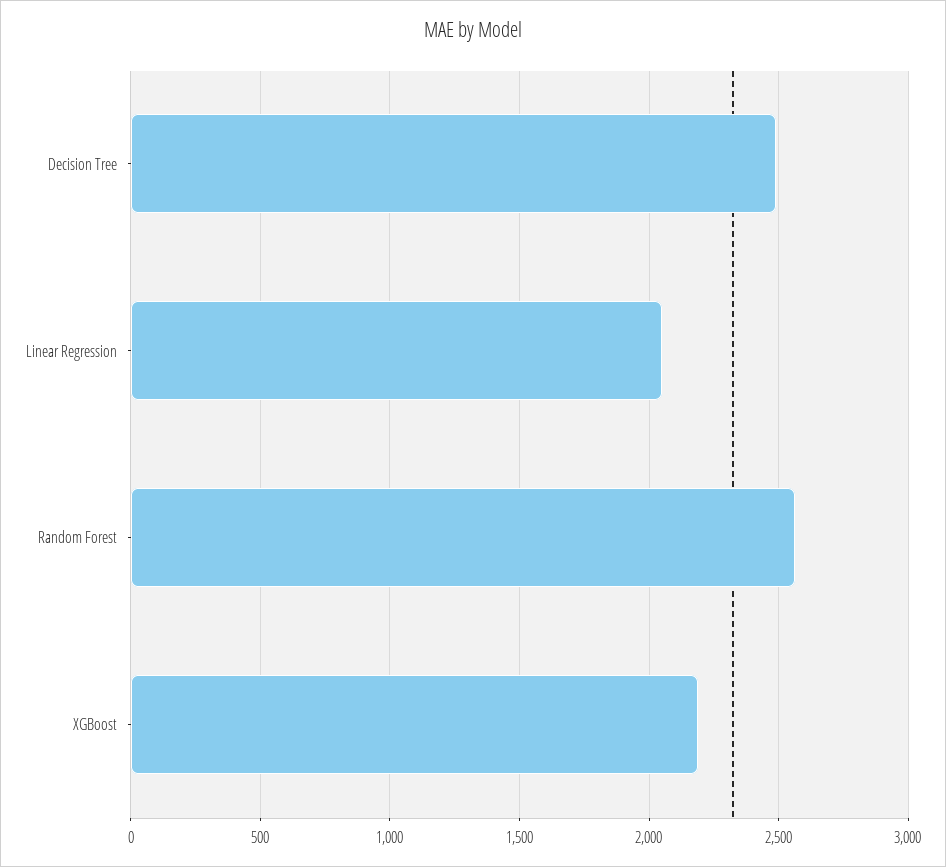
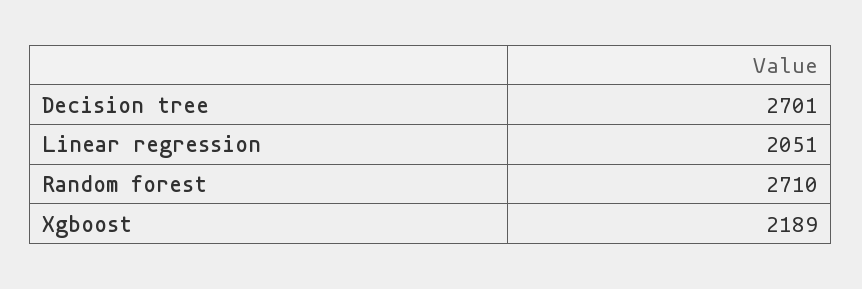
Decision Tree: 2500 -> 2701
Random Forest: 2550 -> 2710

